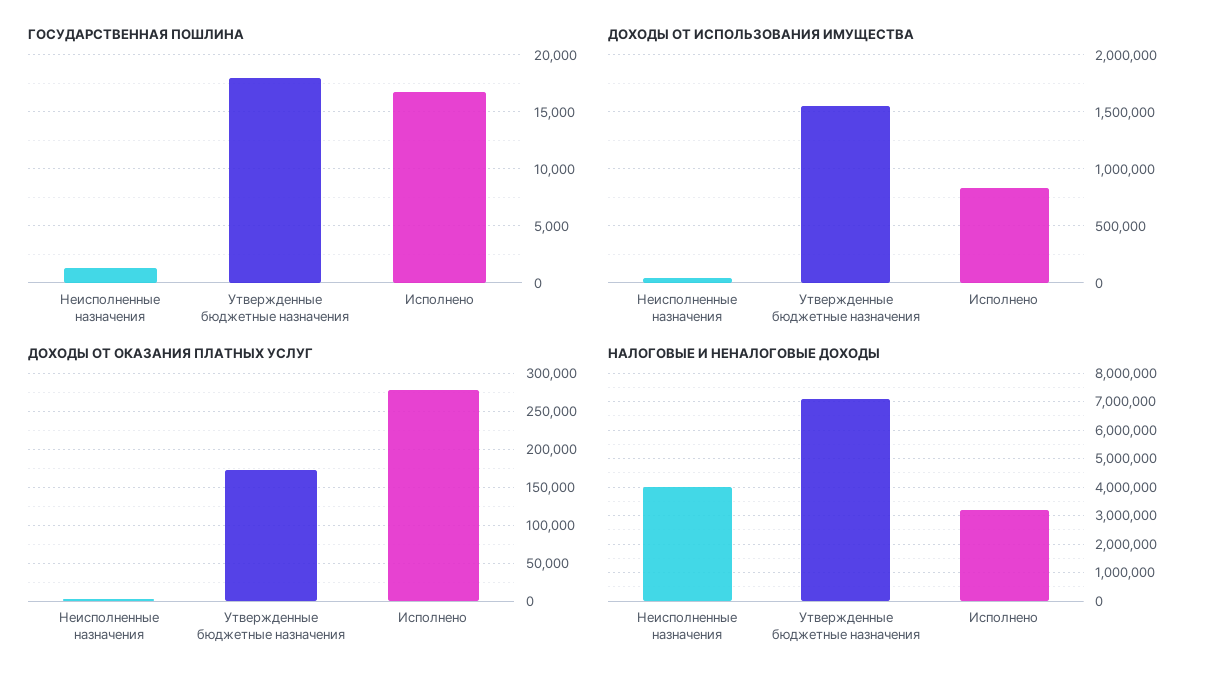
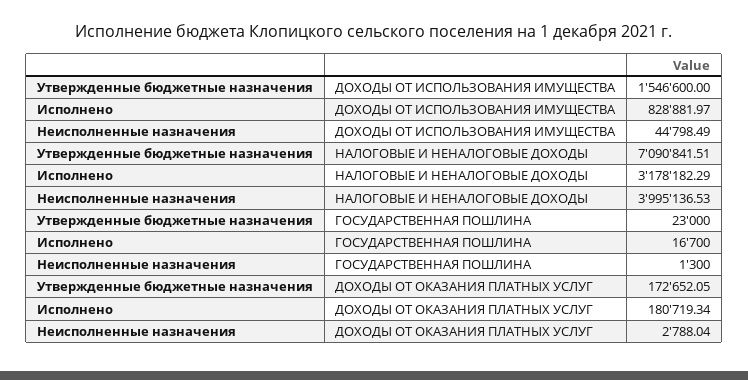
ГОСУДАРСТВЕННАЯ ПОШЛИНА, Утвержденные бюджетные назначения: 18000 -> 23000
ДОХОДЫ ОТ ОКАЗАНИЯ ПЛАТНЫХ УСЛУГ, Исполнено: 280000 -> 180719.34

